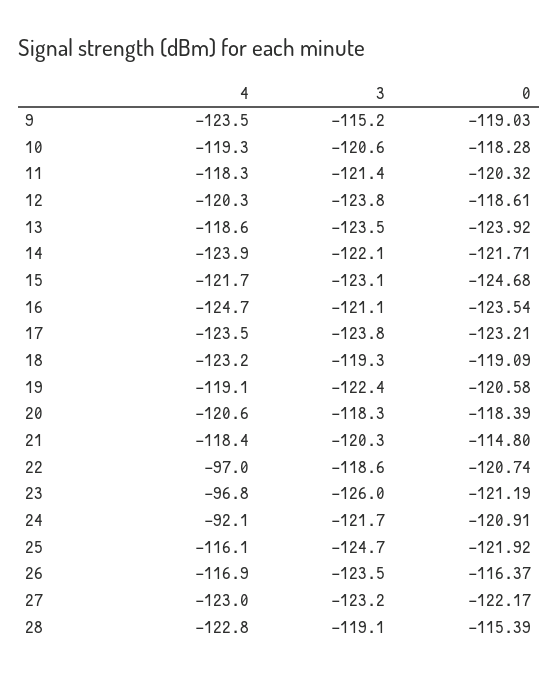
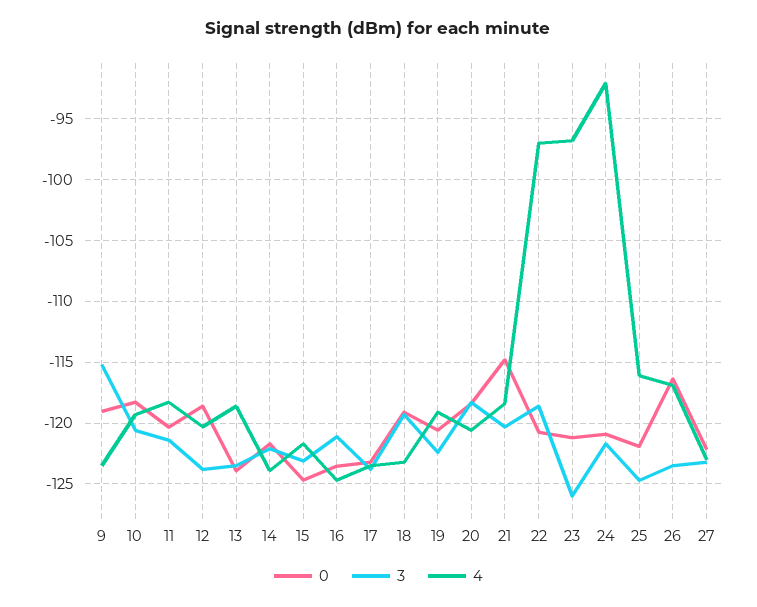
4, 28: -122.8 -> none
3, 28: -119.1 -> none
0, 28: -115.39 -> none

